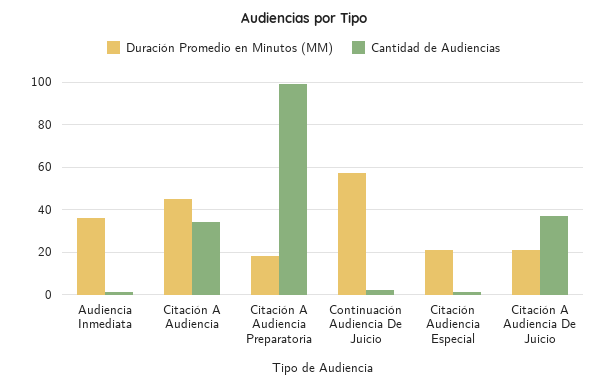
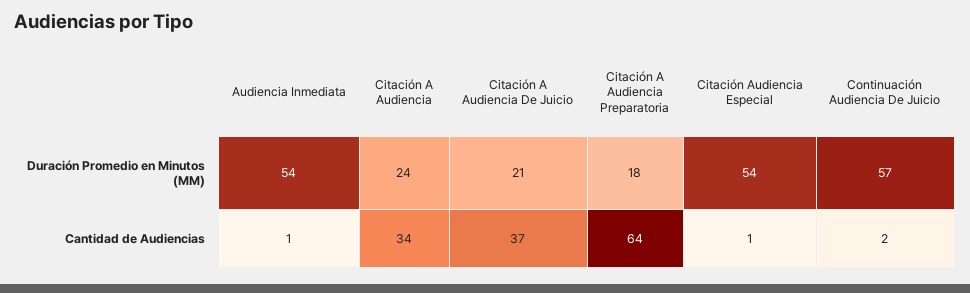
Duración Promedio en Minutos (MM), Audiencia Inmediata: 35 -> 54
Duración Promedio en Minutos (MM), Citación A Audiencia: 45 -> 24
Cantidad de Audiencias, Citación A Audiencia Preparatoria: 100 -> 64
Duración Promedio en Minutos (MM), Citación Audiencia Especial: 20 -> 54

